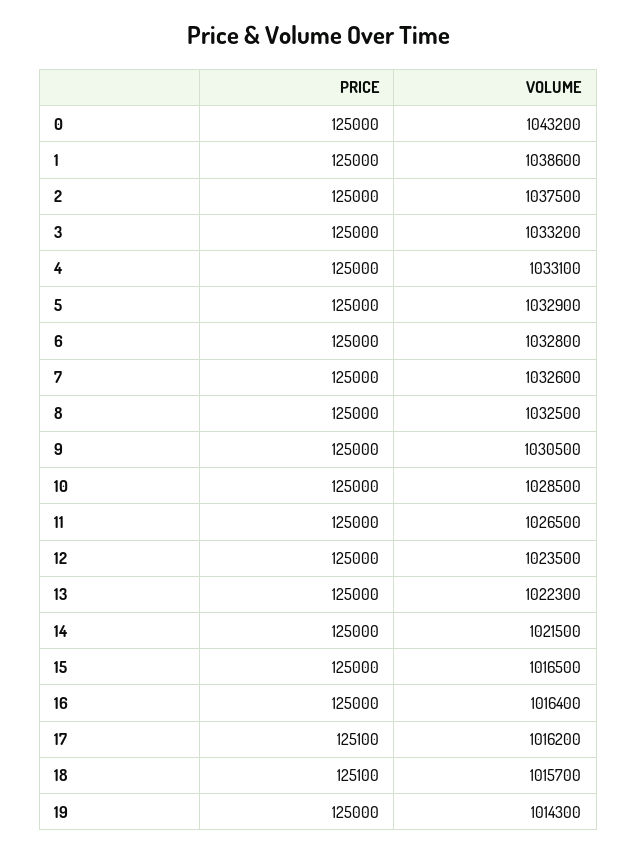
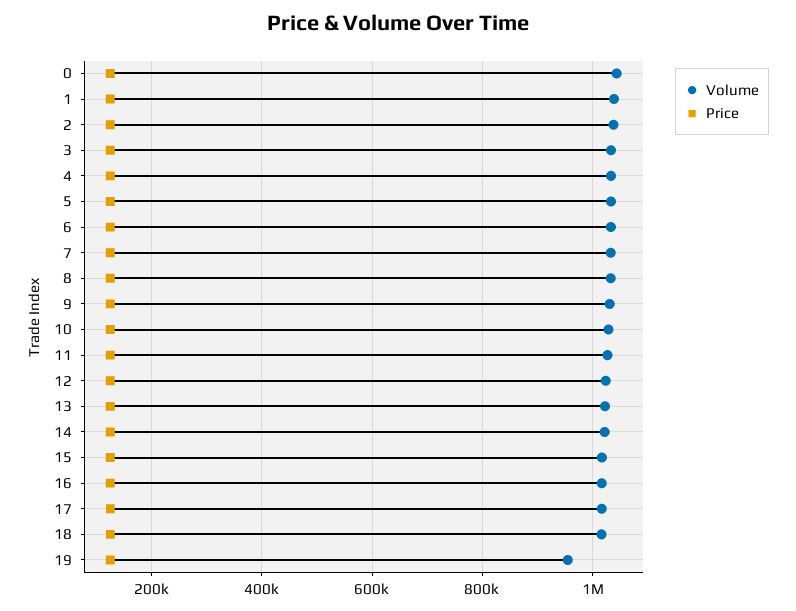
VOLUME, 19: 1014300 -> 960000

